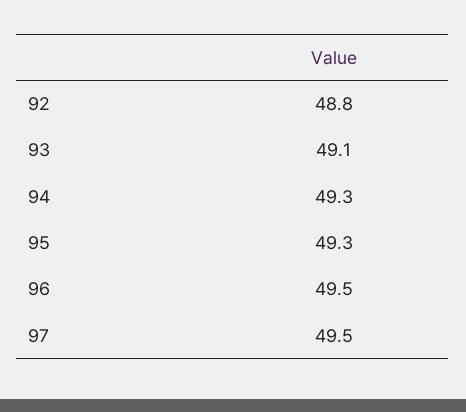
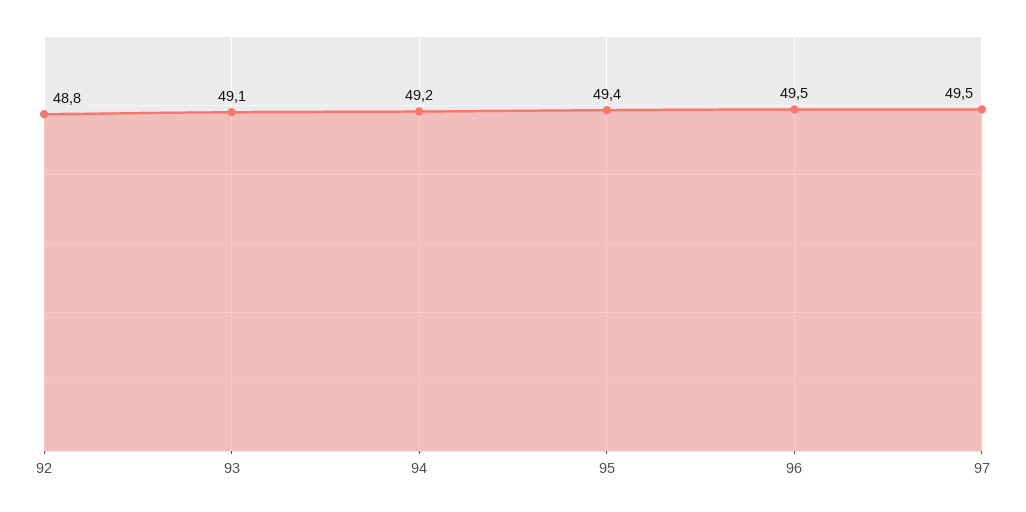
94: 49.3 -> 49.2
95: 49.3 -> 49.4

